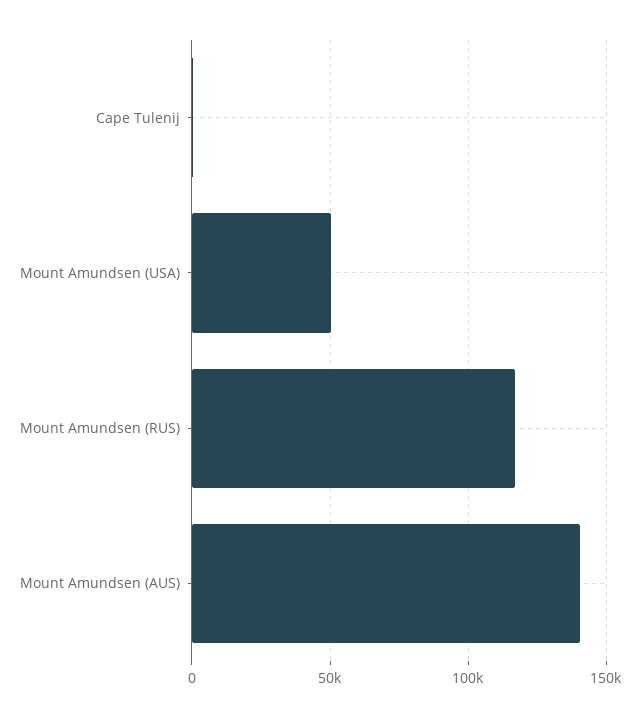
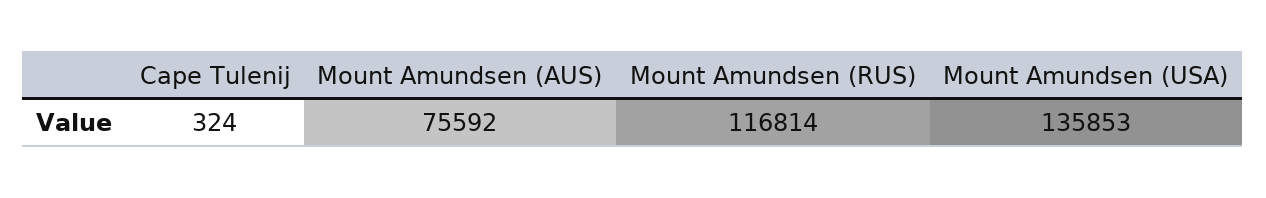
Mount Amundsen (USA): 50000 -> 135853
Mount Amundsen (AUS): 140000 -> 75592

